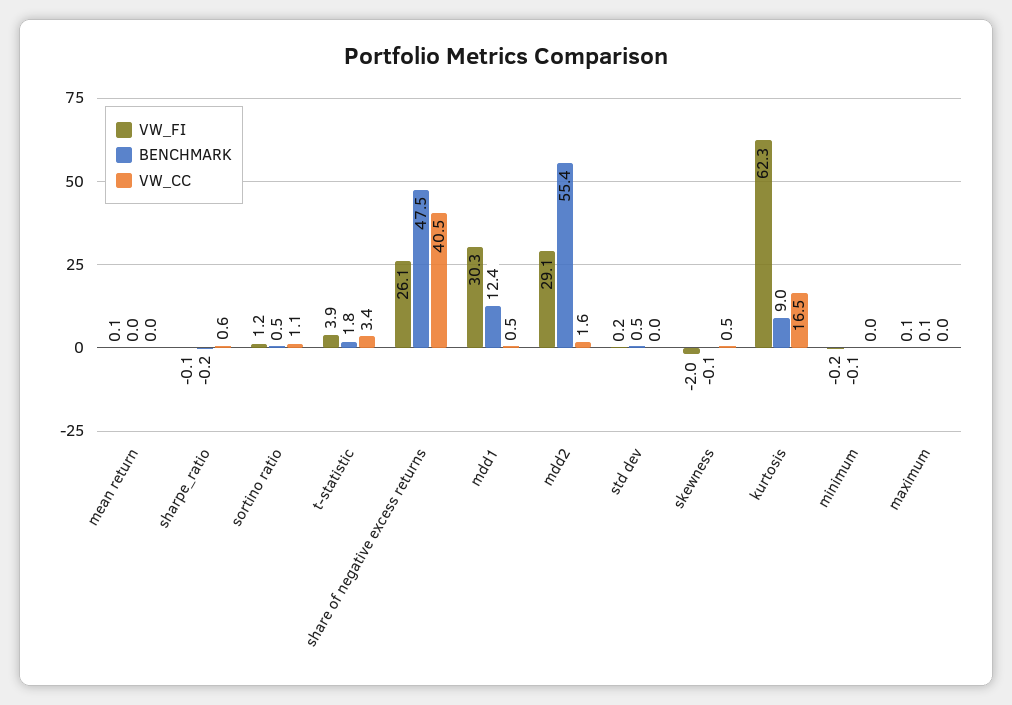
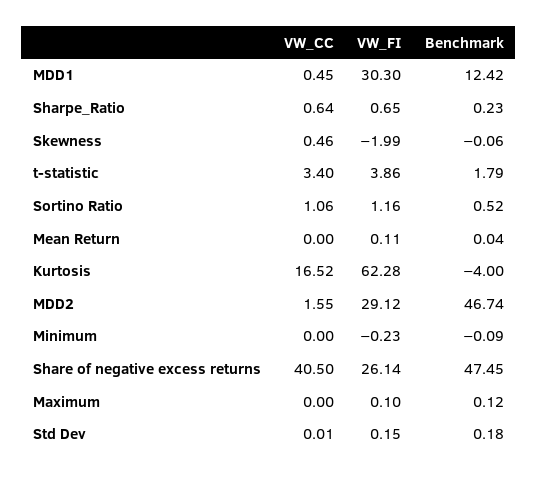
VW_FI, sharpe_ratio: -0.1 -> 0.65
BENCHMARK, sharpe_ratio: -0.2 -> 0.23
BENCHMARK, mdd2: 55.4 -> 46.74
BENCHMARK, std dev: 0.5 -> 0.18
BENCHMARK, kurtosis: 9 -> -4

